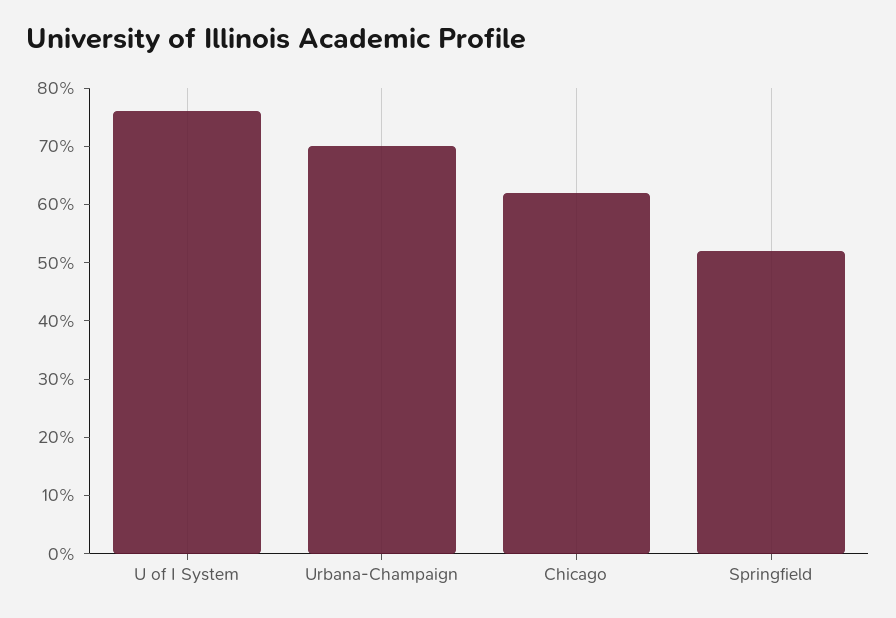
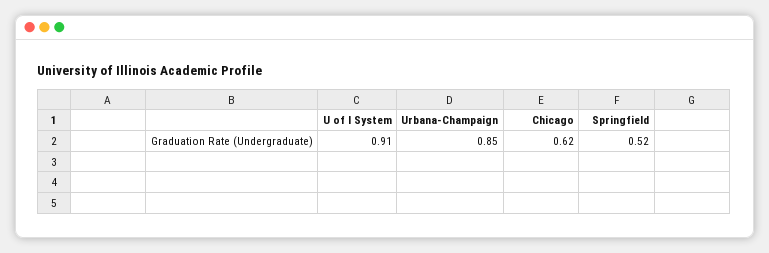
U of I System: 0.75 -> 0.91
Urbana-Champaign: 0.7 -> 0.85

